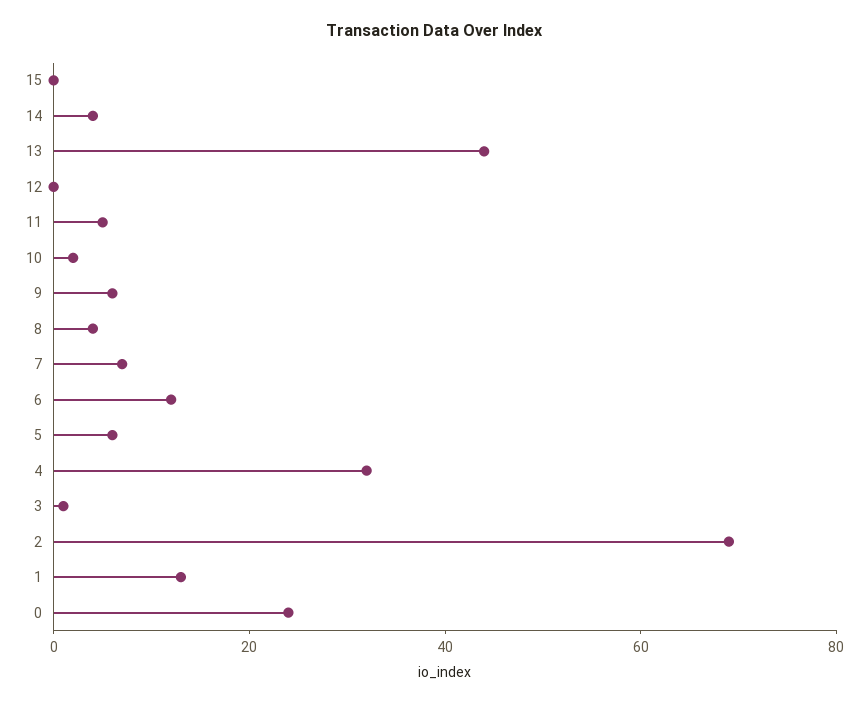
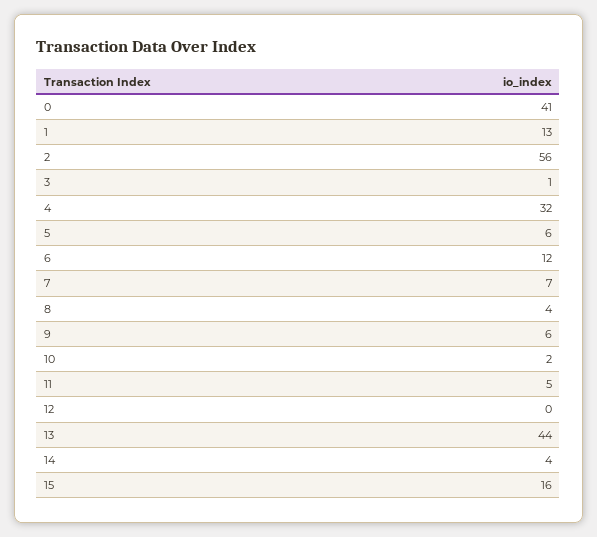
15: 0 -> 16
2: 70 -> 56
0: 25 -> 41

